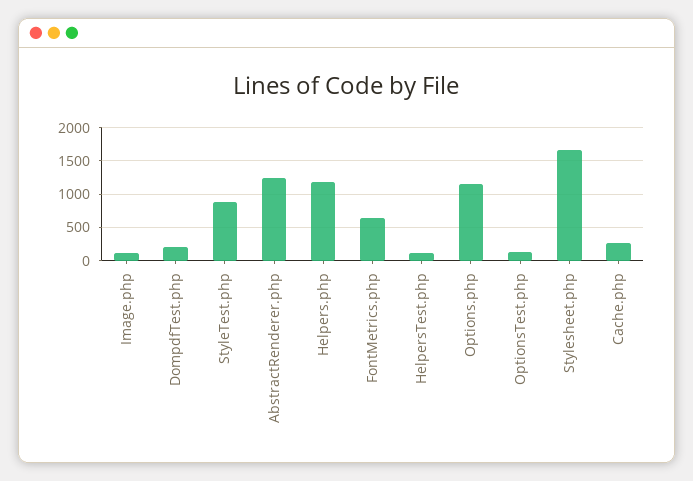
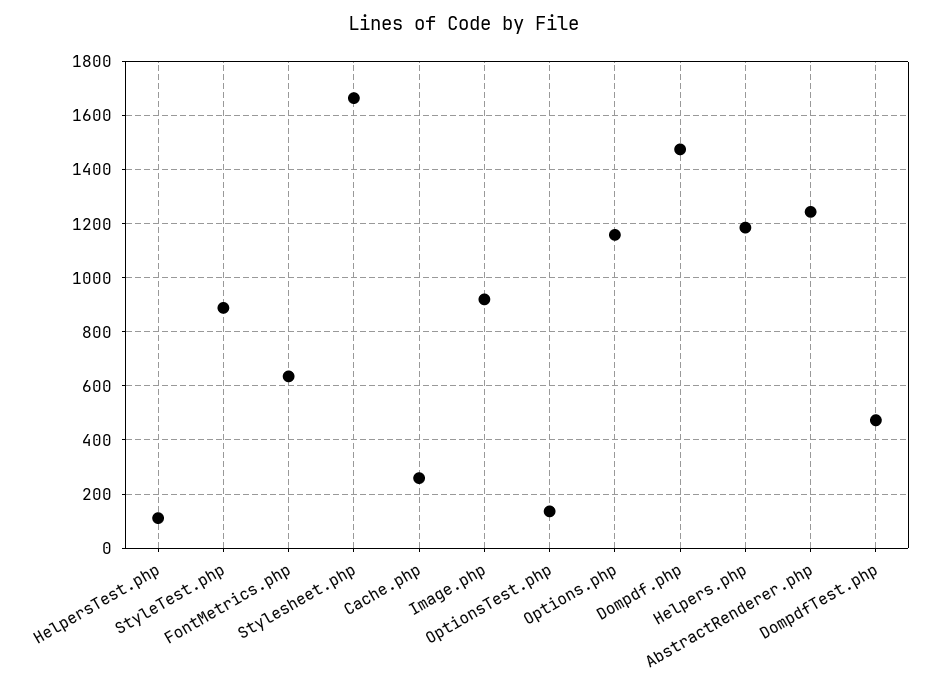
Image.php: 100 -> 925
DompdfTest.php: 200 -> 475
Dompdf.php: none -> 1475

